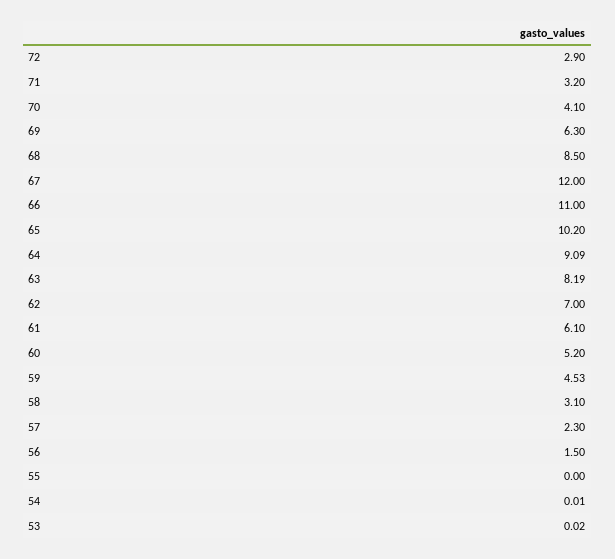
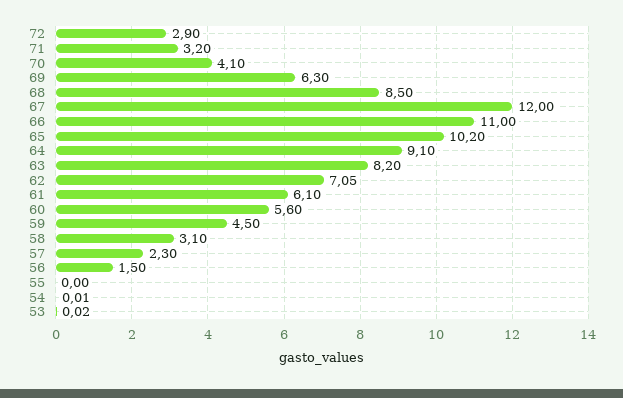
64: 9.09 -> 9.1
63: 8.19 -> 8.2
62: 7 -> 7.05
60: 5.2 -> 5.6
59: 4.53 -> 4.5

